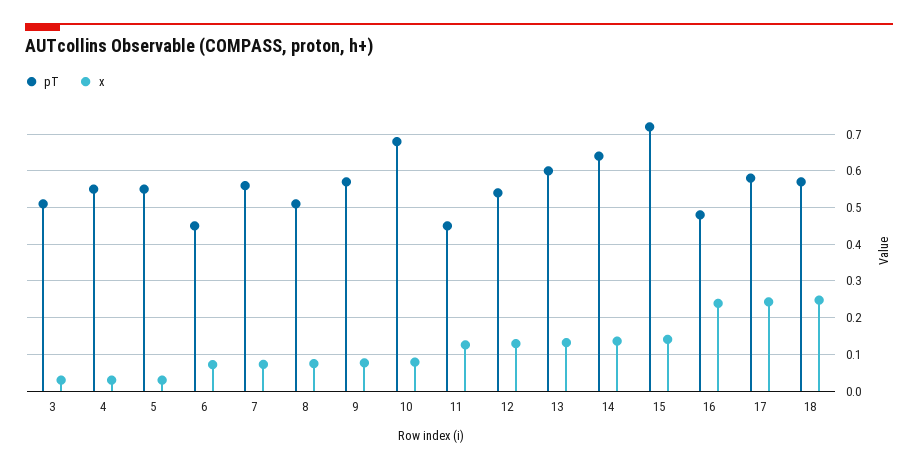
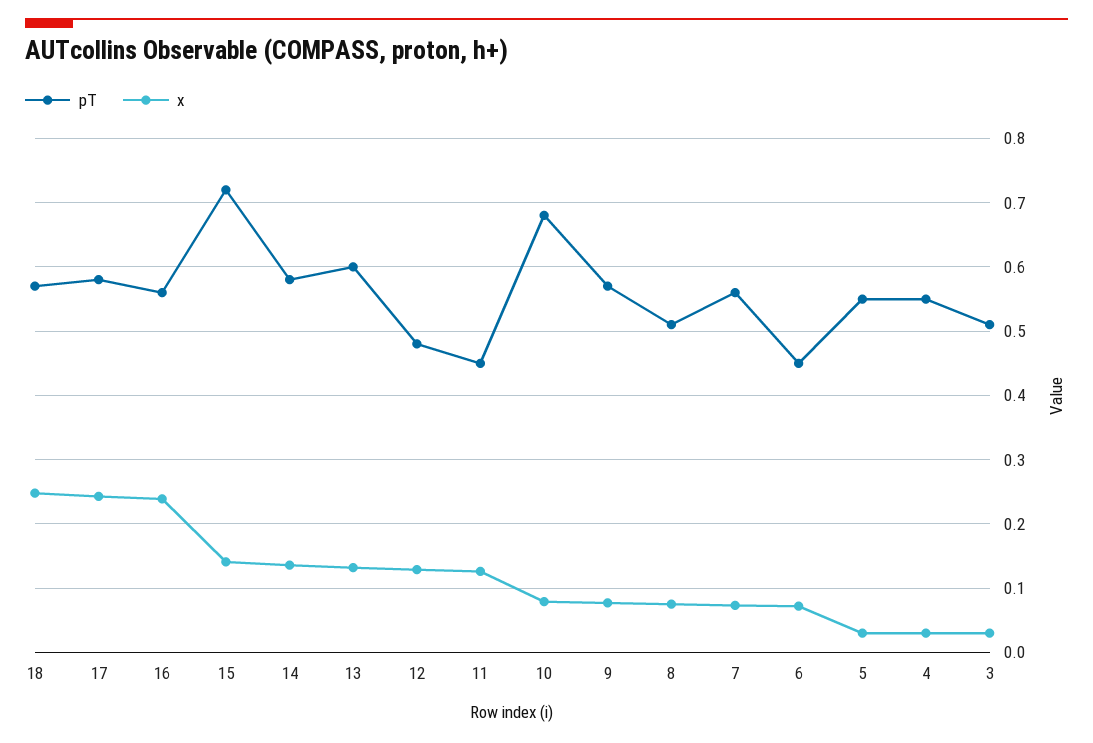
pT, 12: 0.54 -> 0.48
pT, 14: 0.64 -> 0.58
pT, 16: 0.48 -> 0.56

